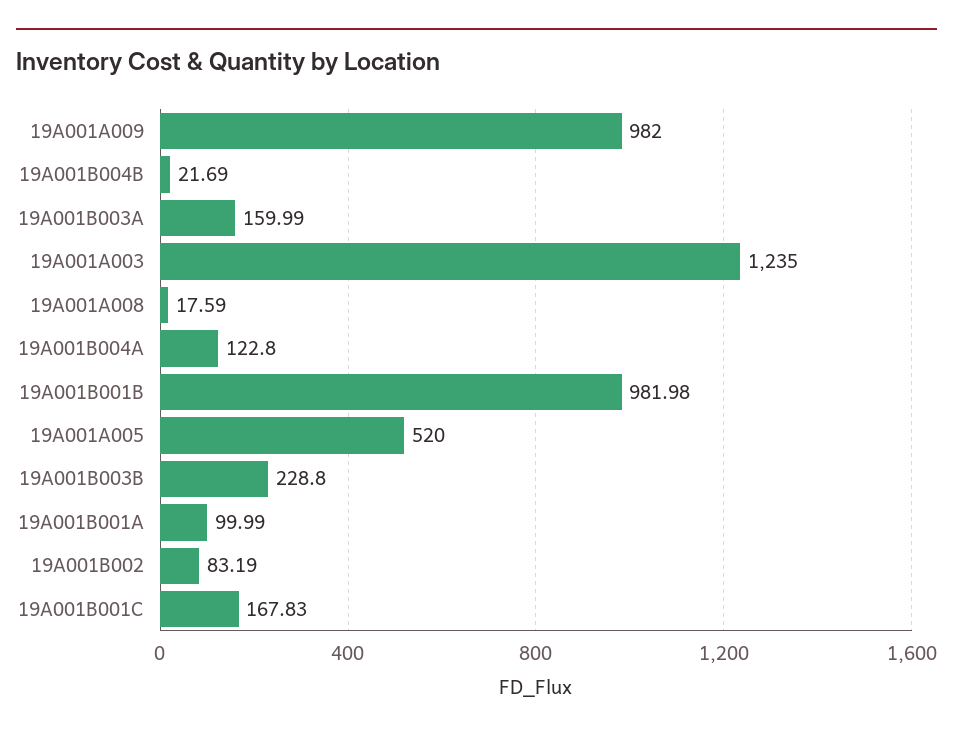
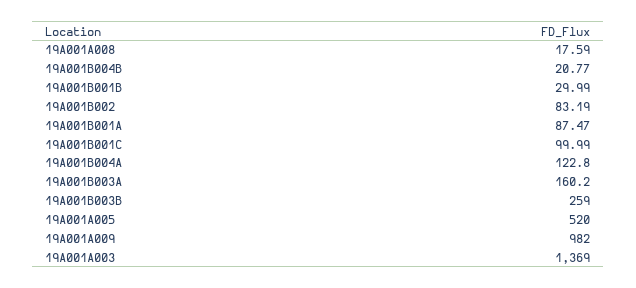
19A001B004B: 21.69 -> 20.77
19A001B003A: 159.99 -> 160.2
19A001A003: 1235 -> 1369
19A001B001B: 981.98 -> 29.99
19A001B003B: 228.8 -> 259
19A001B001A: 99.99 -> 87.47
19A001B001C: 167.83 -> 99.99

